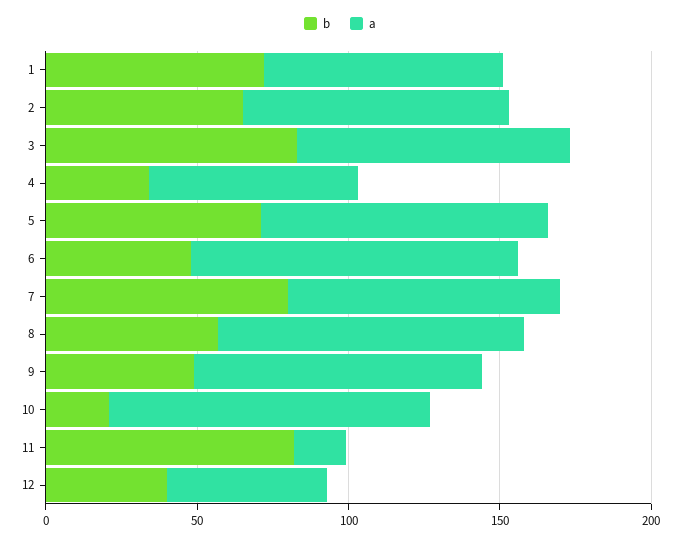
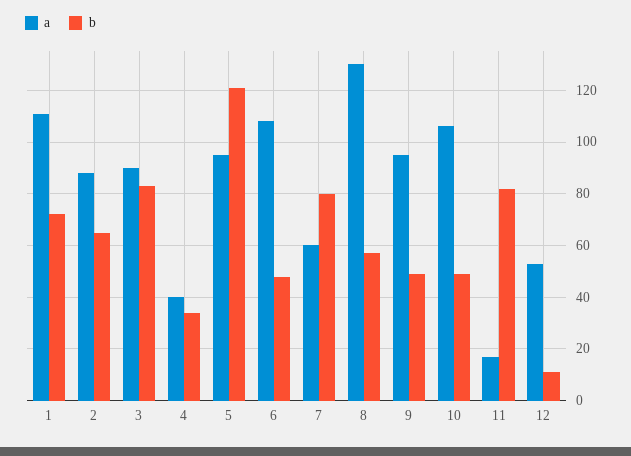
a, 1: 80 -> 110
a, 4: 70 -> 40
b, 5: 70 -> 120
a, 7: 90 -> 60
a, 8: 100 -> 130
b, 10: 20 -> 50
b, 12: 40 -> 10

